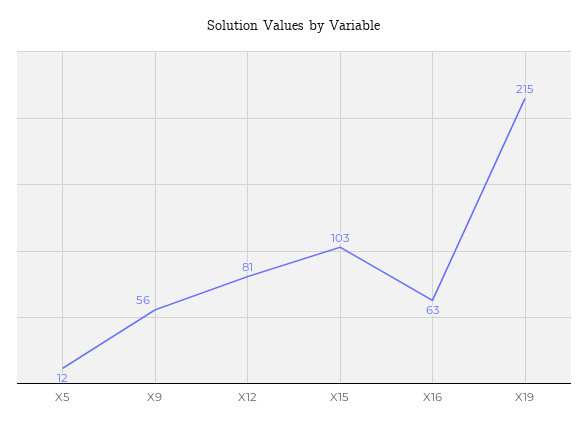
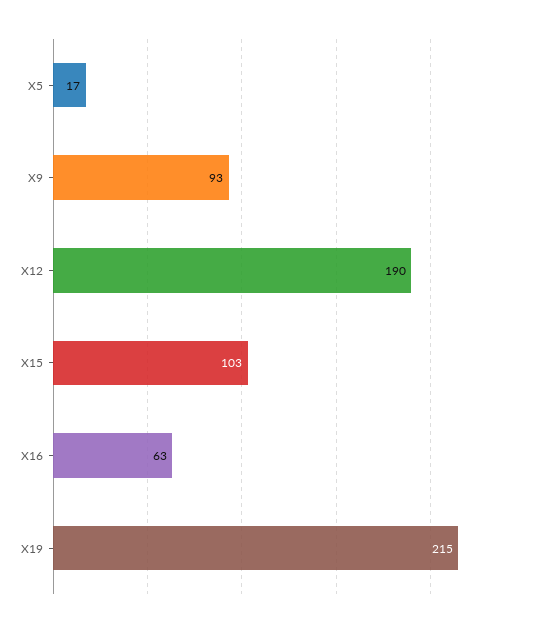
X5: 12 -> 17
X9: 56 -> 93
X12: 81 -> 190

